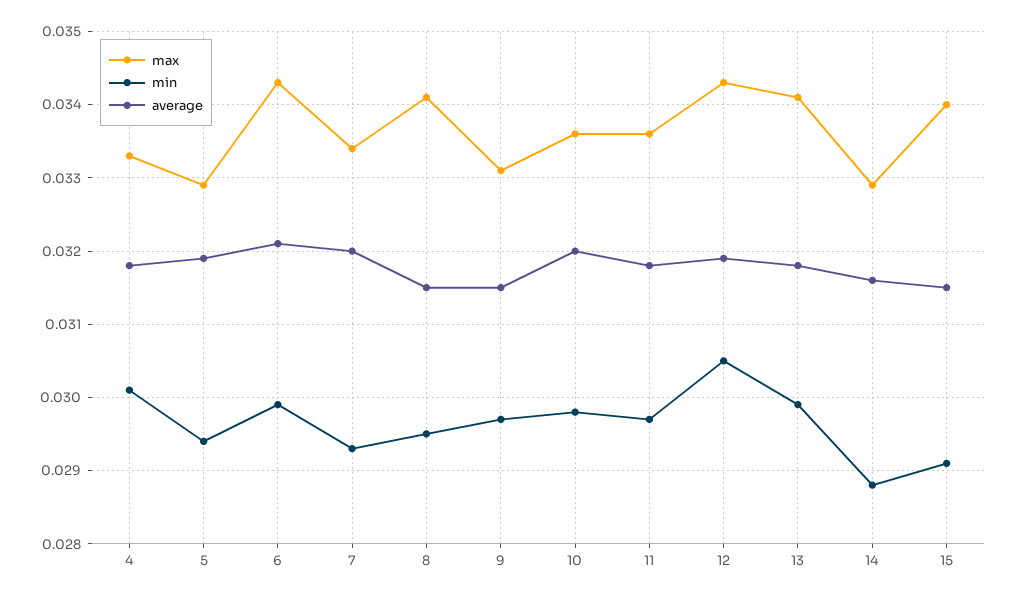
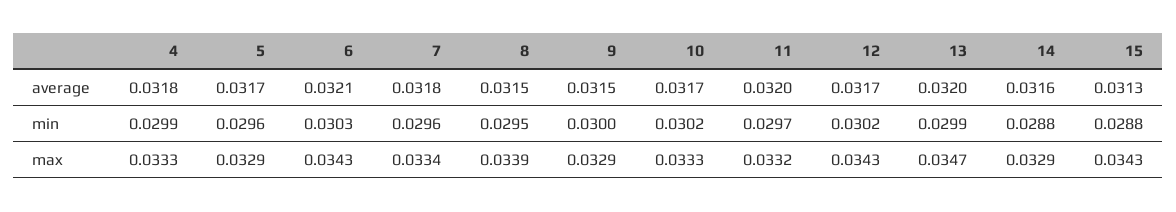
min, 4: 0.0301 -> 0.0299
min, 5: 0.0294 -> 0.0296
average, 5: 0.0319 -> 0.0317
min, 6: 0.0299 -> 0.0303
min, 7: 0.0293 -> 0.0296
average, 7: 0.032 -> 0.0318
max, 8: 0.0341 -> 0.0339
max, 9: 0.0331 -> 0.0329
min, 9: 0.0297 -> 0.03
max, 10: 0.0336 -> 0.0333
min, 10: 0.0298 -> 0.0302
average, 10: 0.032 -> 0.0317
max, 11: 0.0336 -> 0.0332
average, 11: 0.0318 -> 0.032
min, 12: 0.0305 -> 0.0302
average, 12: 0.0319 -> 0.0317
max, 13: 0.0341 -> 0.0347
average, 13: 0.0318 -> 0.032
max, 15: 0.034 -> 0.0343
min, 15: 0.0291 -> 0.0288
average, 15: 0.0315 -> 0.0313

